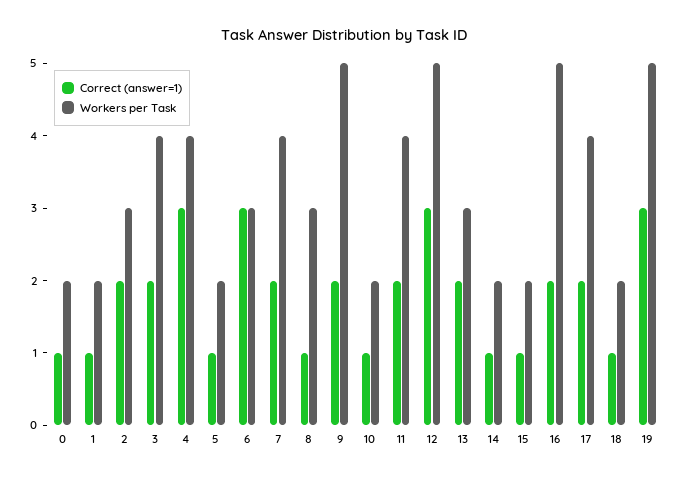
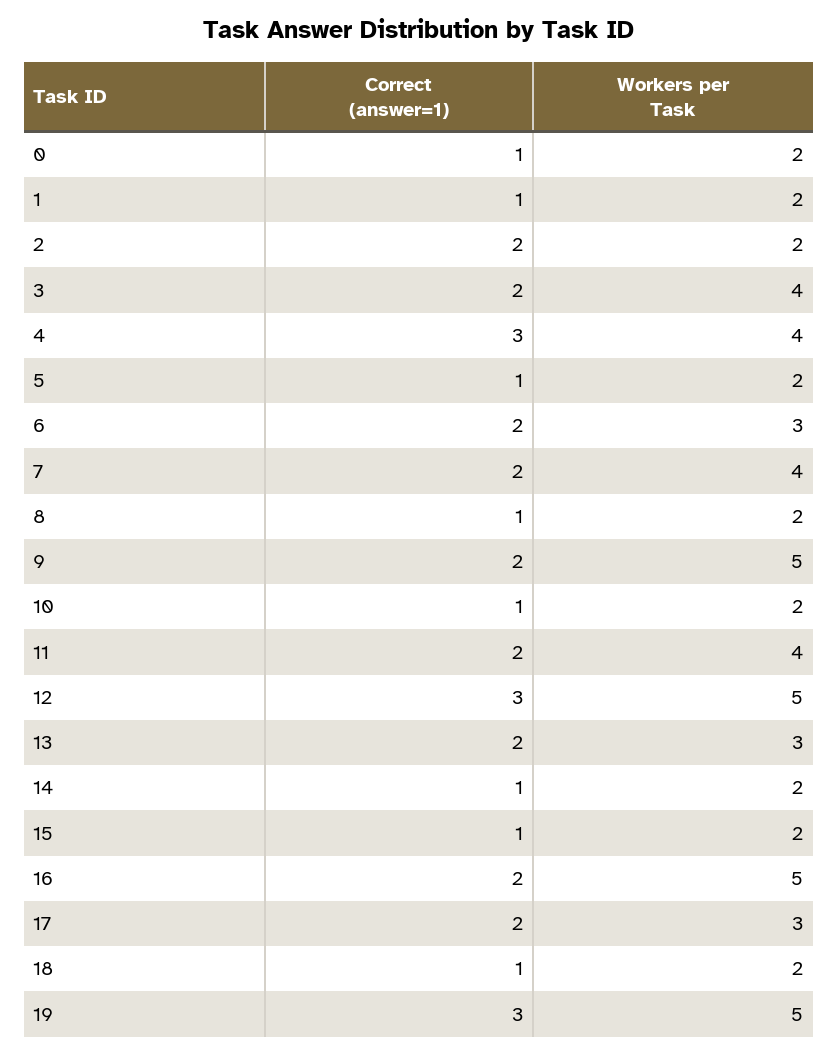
Workers per Task, 2: 3 -> 2
Correct (answer=1), 6: 3 -> 2
Workers per Task, 8: 3 -> 2
Workers per Task, 17: 4 -> 3

